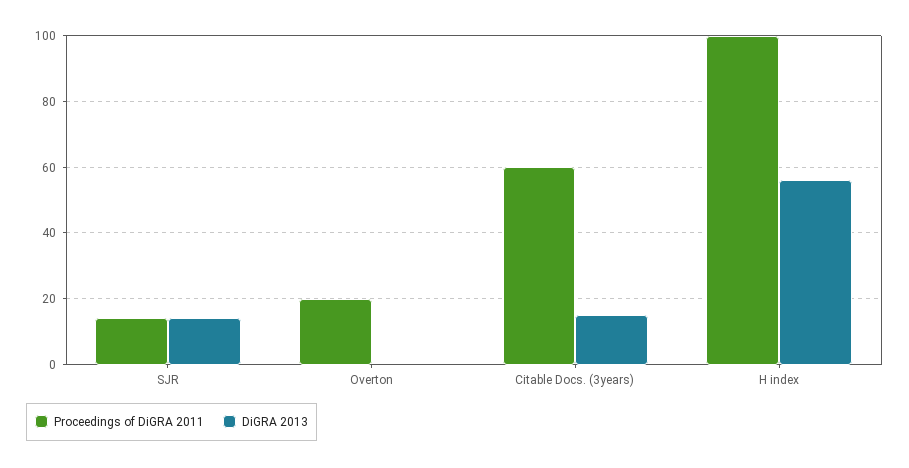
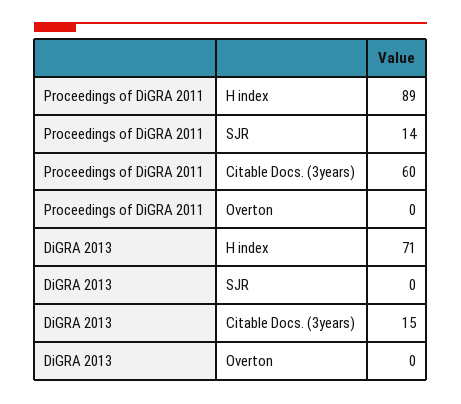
DiGRA 2013, SJR: 15 -> 0
Proceedings of DiGRA 2011, Overton: 20 -> 0
Proceedings of DiGRA 2011, H index: 100 -> 89
DiGRA 2013, H index: 55 -> 71

